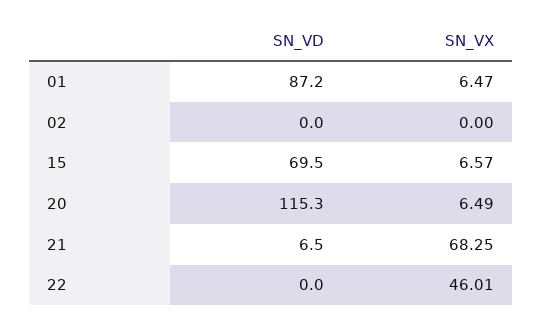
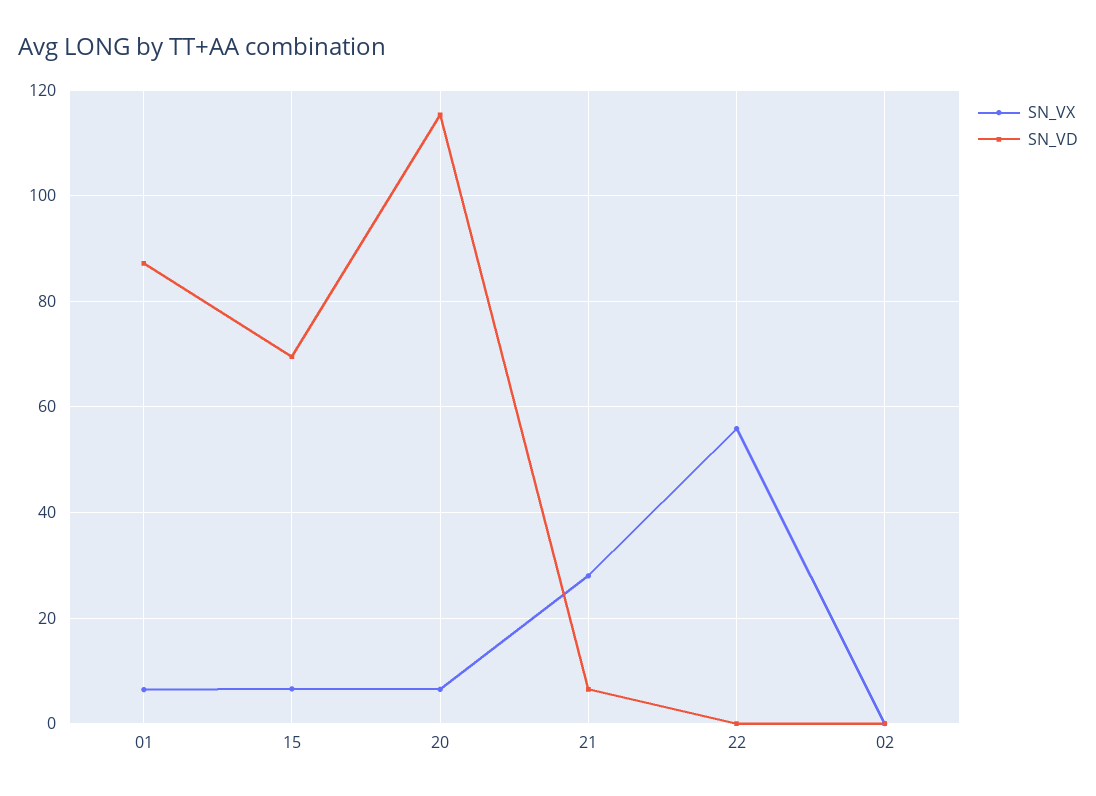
SN_VX, 21: 68.25 -> 28
SN_VX, 22: 46.01 -> 56

